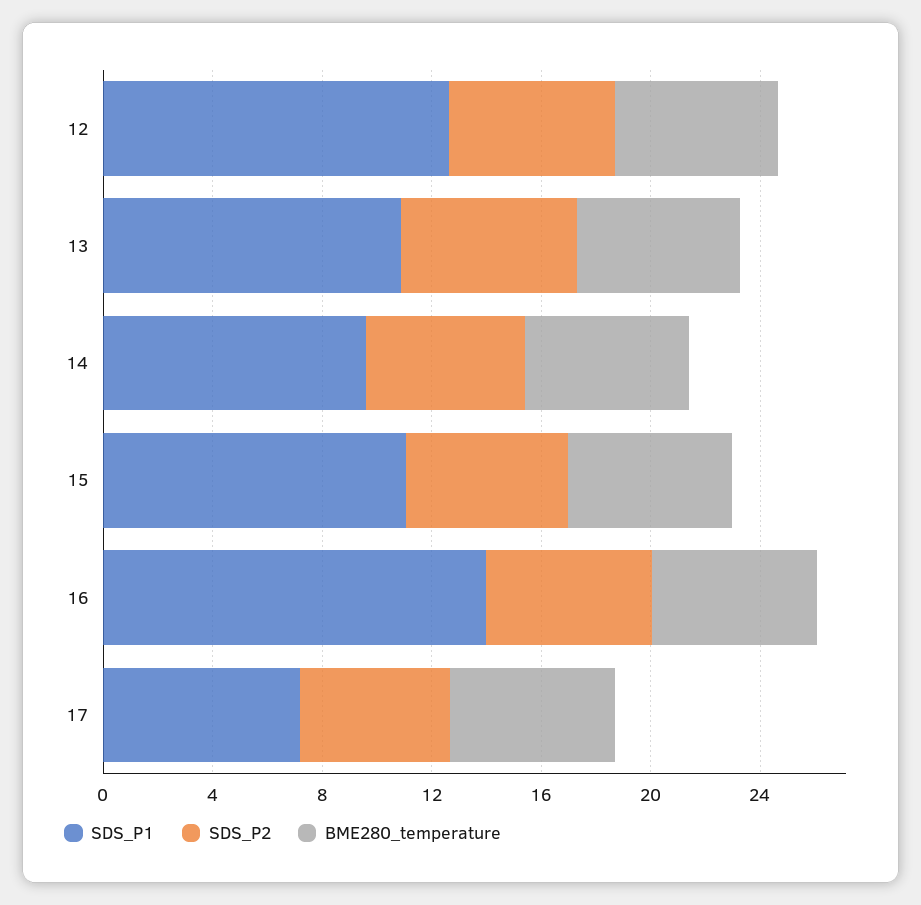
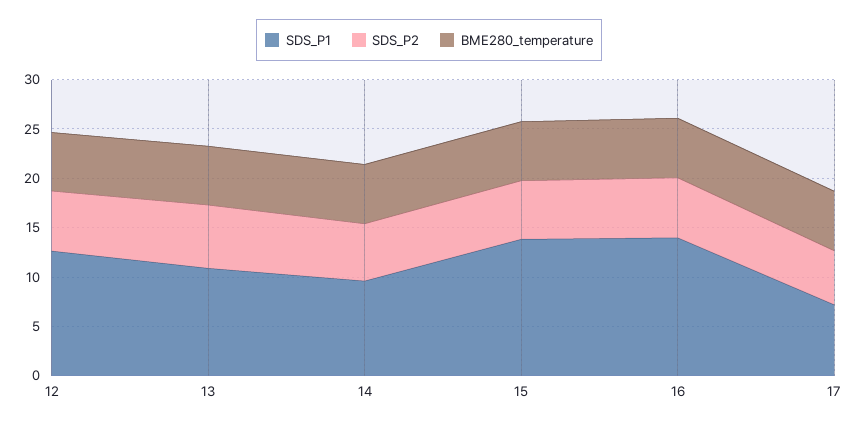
SDS_P1, 15: 11 -> 14

